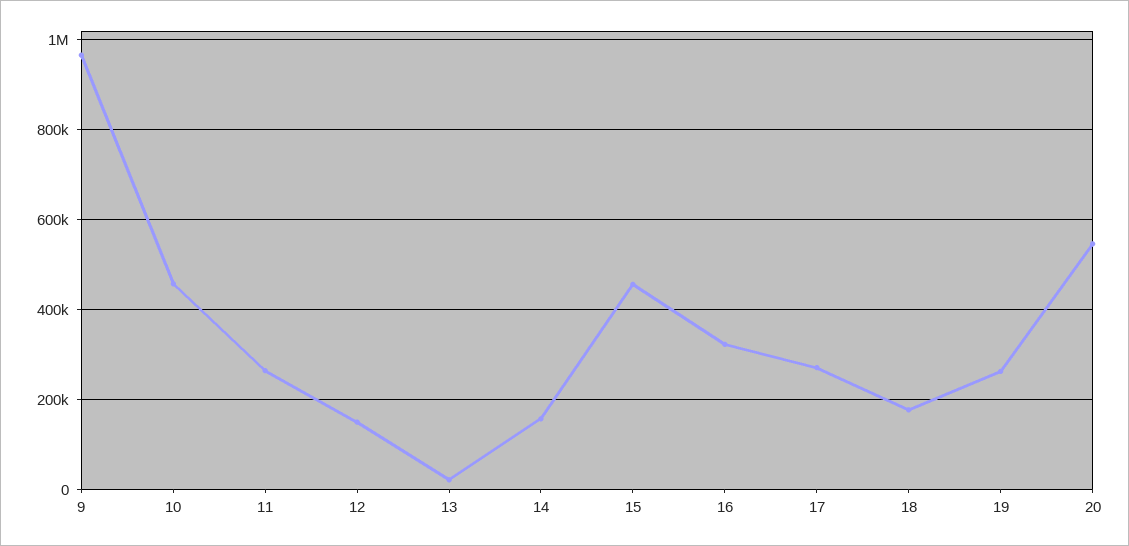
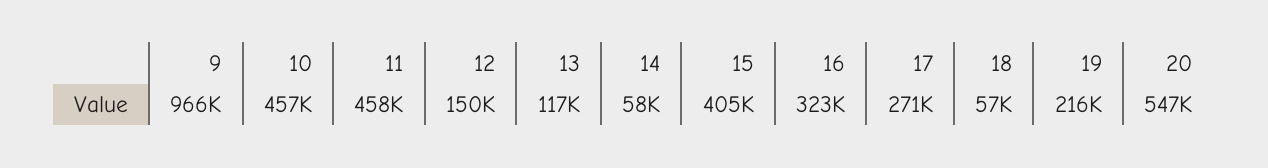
11: 260000 -> 458000
13: 20000 -> 117000
14: 160000 -> 58000
15: 460000 -> 405000
18: 180000 -> 57000
19: 260000 -> 216000

